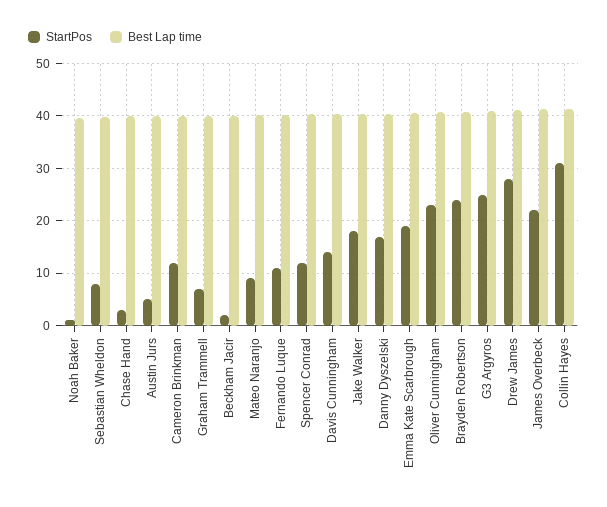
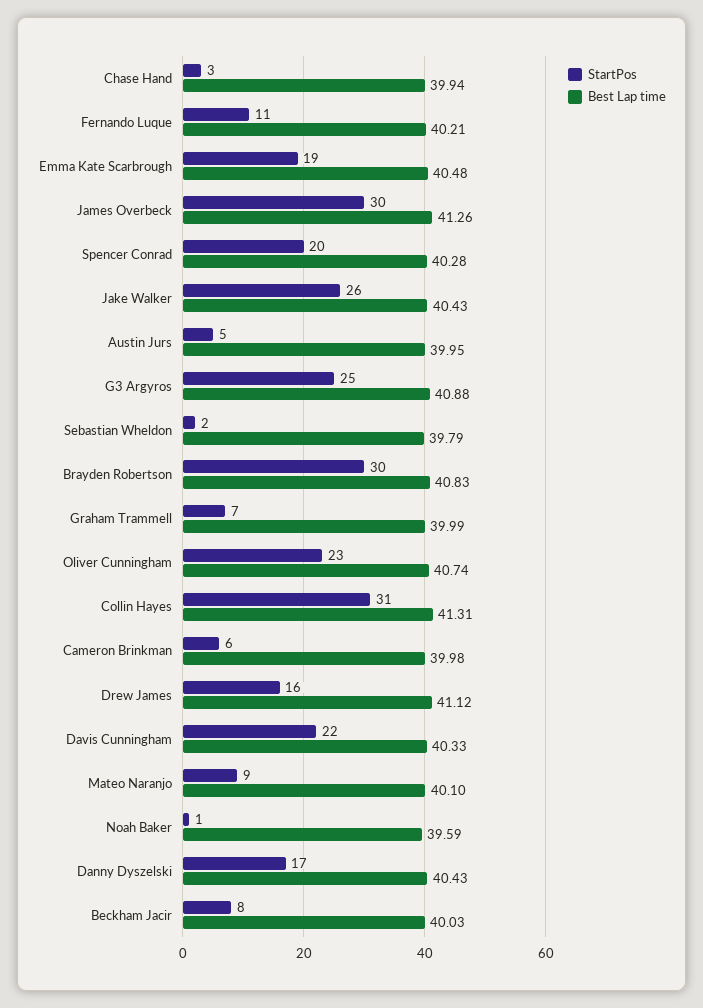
StartPos, Sebastian Wheldon: 8 -> 2
StartPos, Cameron Brinkman: 12 -> 6
StartPos, Beckham Jacir: 2 -> 8
StartPos, Spencer Conrad: 12 -> 20
StartPos, Davis Cunningham: 14 -> 22
StartPos, Jake Walker: 18 -> 26
StartPos, Brayden Robertson: 24 -> 30
StartPos, Drew James: 28 -> 16
StartPos, James Overbeck: 22 -> 30

